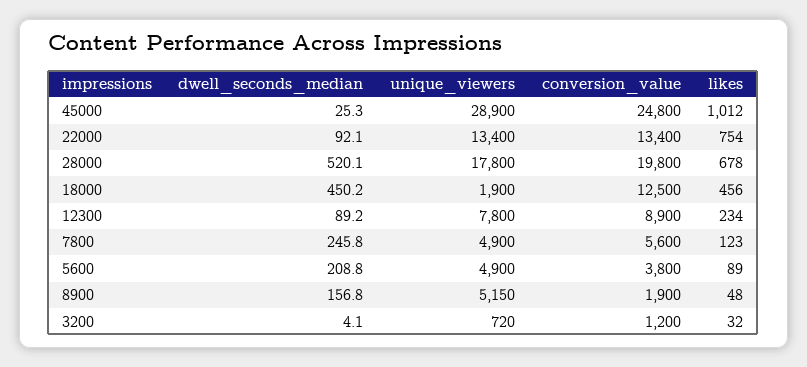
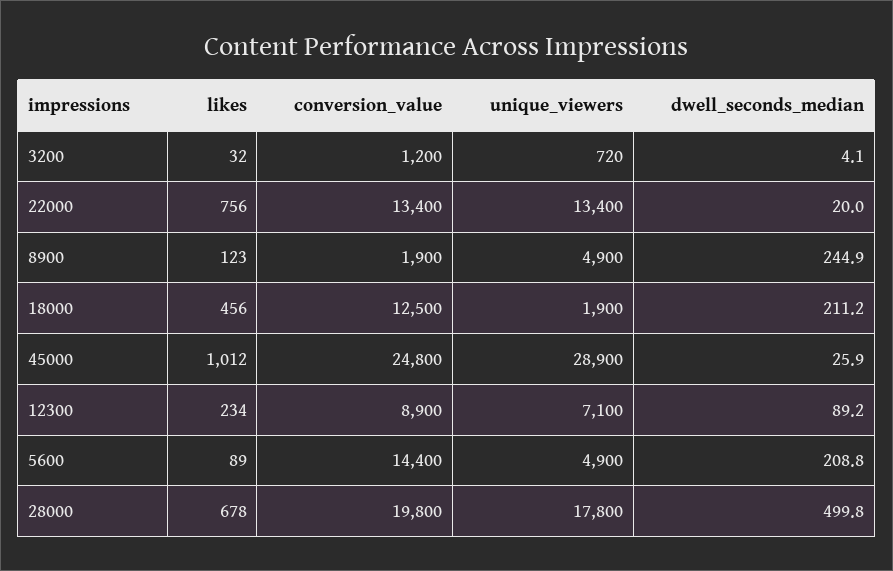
dwell_seconds_median, 45000: 25.3 -> 25.9
dwell_seconds_median, 22000: 92.1 -> 20
likes, 22000: 754 -> 756
dwell_seconds_median, 28000: 520.1 -> 499.8
dwell_seconds_median, 18000: 450.2 -> 211.2
unique_viewers, 12300: 7800 -> 7100
dwell_seconds_median, 7800: 245.8 -> none
unique_viewers, 7800: 4900 -> none
conversion_value, 7800: 5600 -> none
likes, 7800: 123 -> none
conversion_value, 5600: 3800 -> 14400
dwell_seconds_median, 8900: 156.8 -> 244.9
unique_viewers, 8900: 5150 -> 4900
likes, 8900: 48 -> 123

